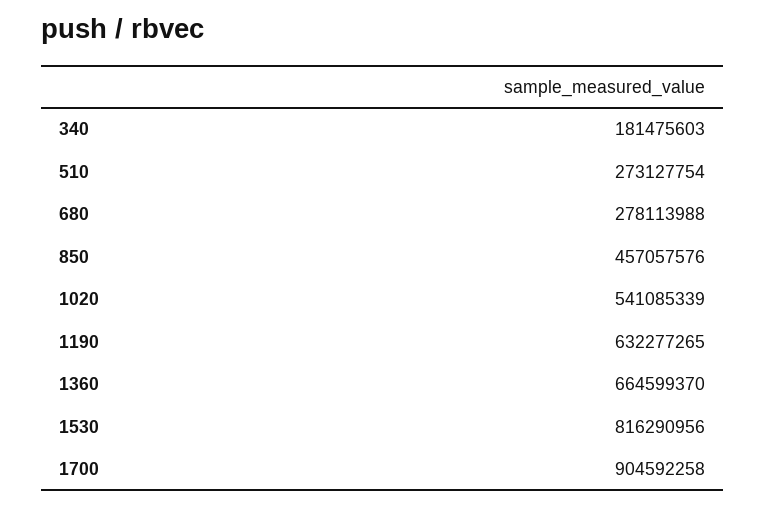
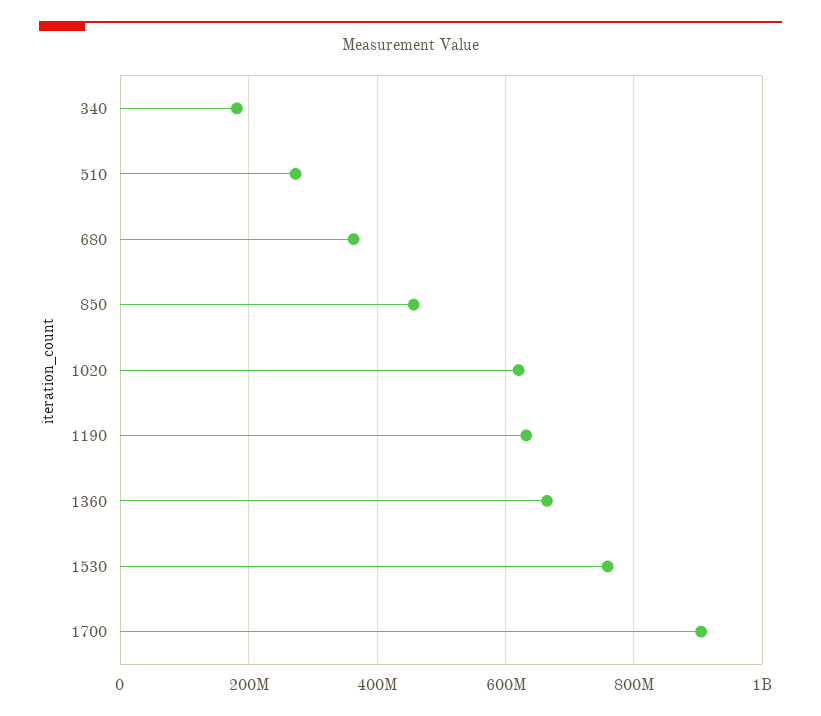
680: 278113988 -> 360000000
1020: 541085339 -> 620000000
1530: 816290956 -> 760000000

